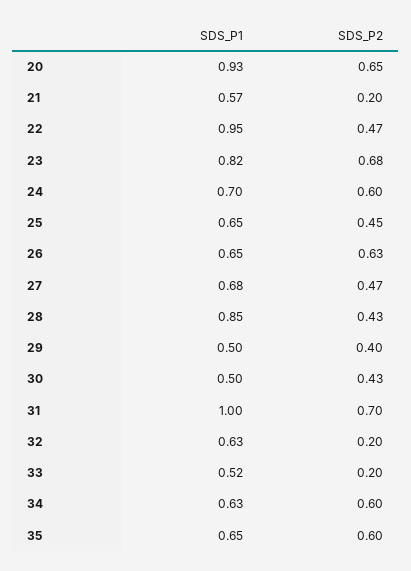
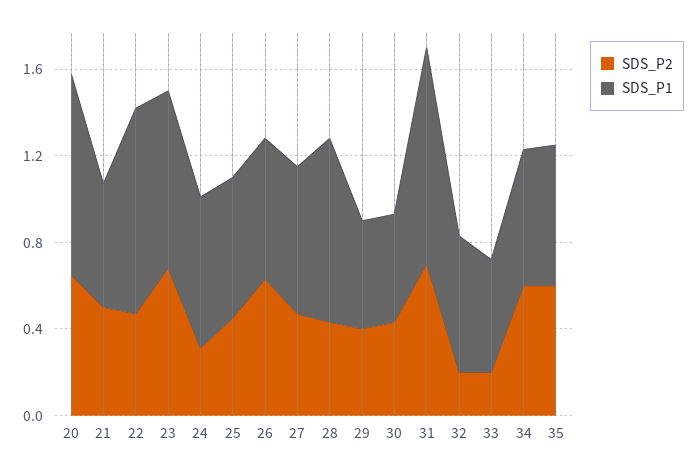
SDS_P2, 21: 0.2 -> 0.5
SDS_P2, 24: 0.6 -> 0.3

